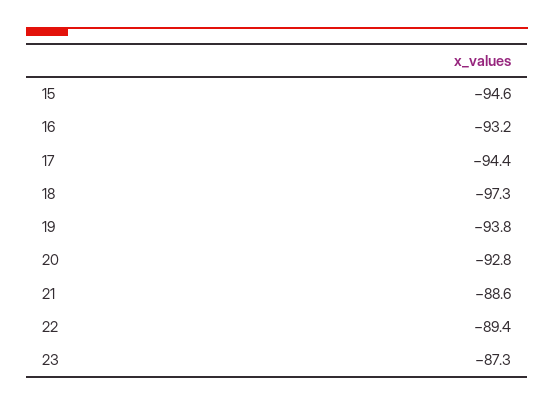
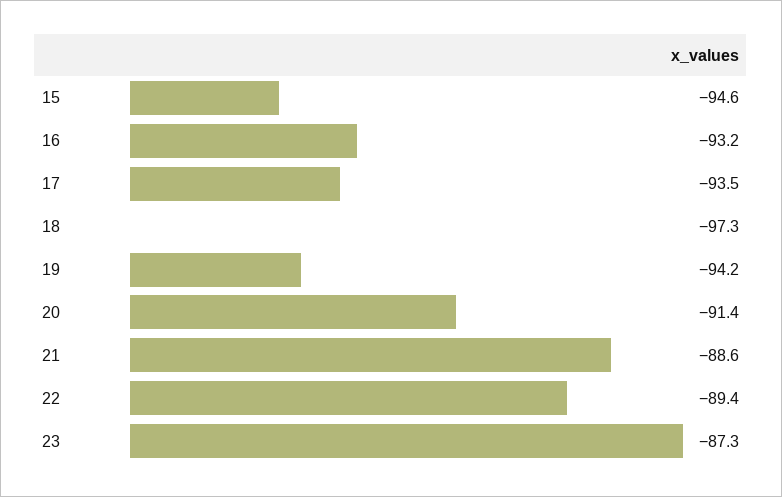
17: -94.4 -> -93.5
19: -93.8 -> -94.2
20: -92.8 -> -91.4

